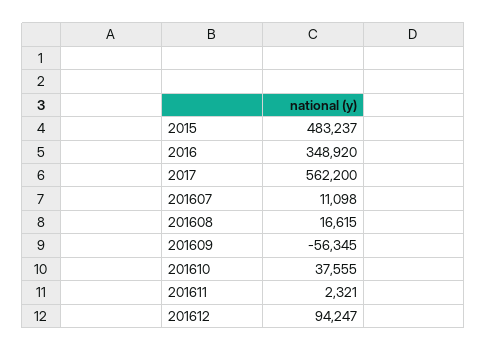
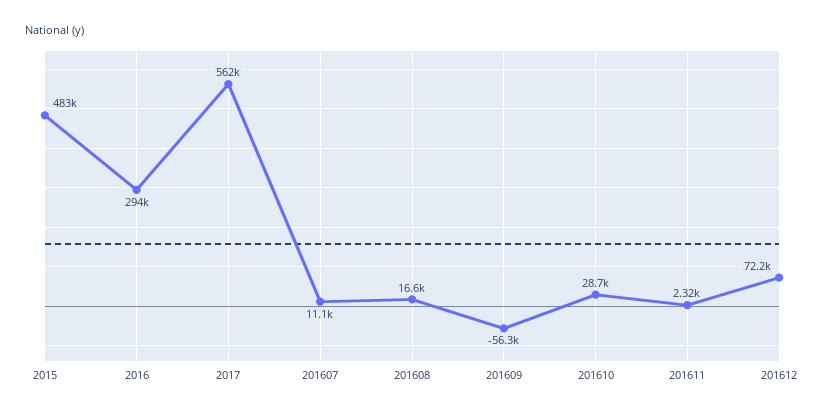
2016: 348920 -> 294000
201610: 37555 -> 28700
201612: 94247 -> 72200

